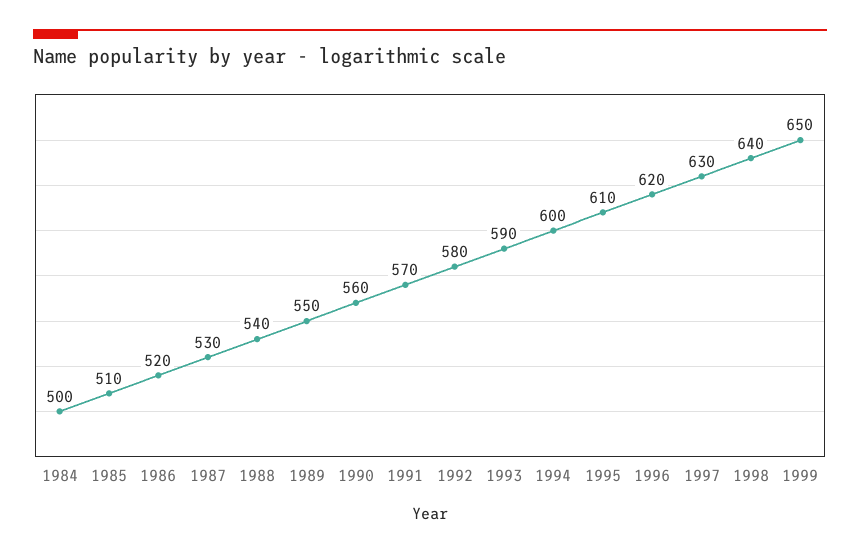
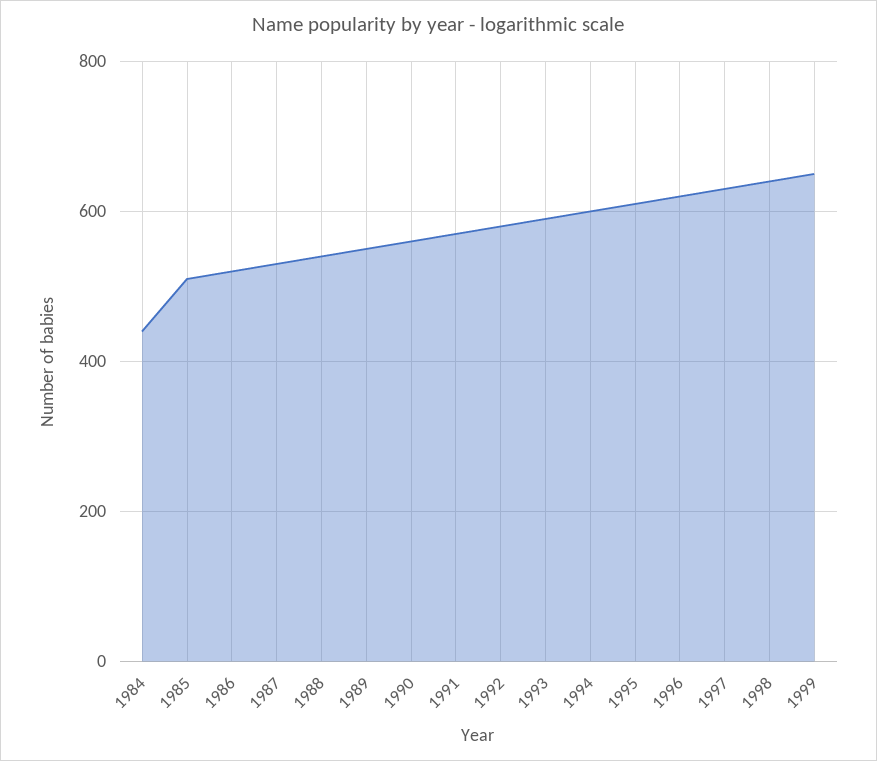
1984: 500 -> 440

